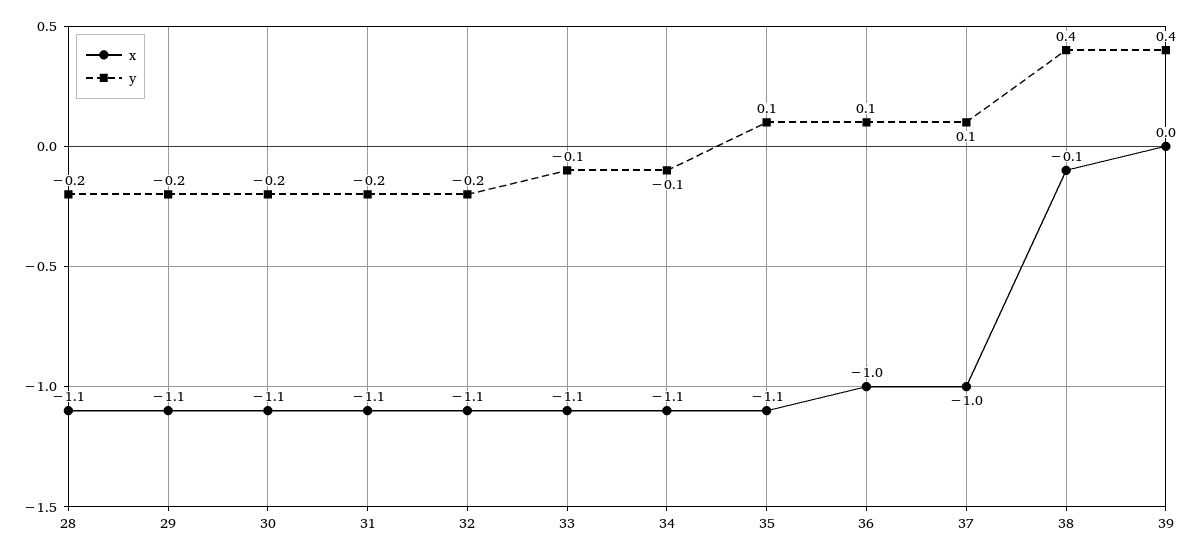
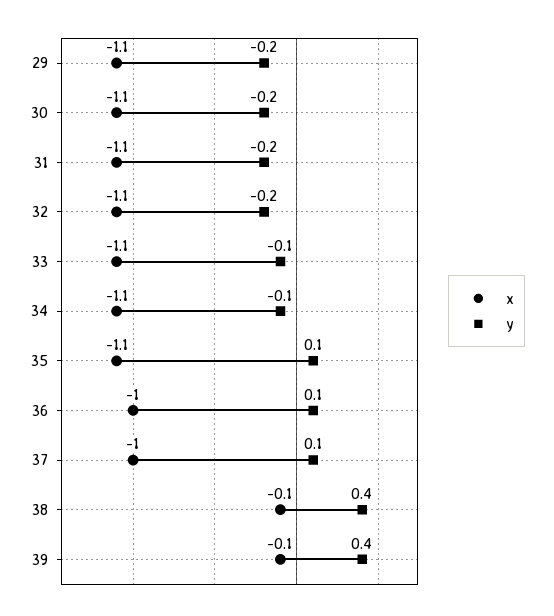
x, 28: -1.1 -> none
y, 28: -0.2 -> none
x, 39: 0 -> -0.1

